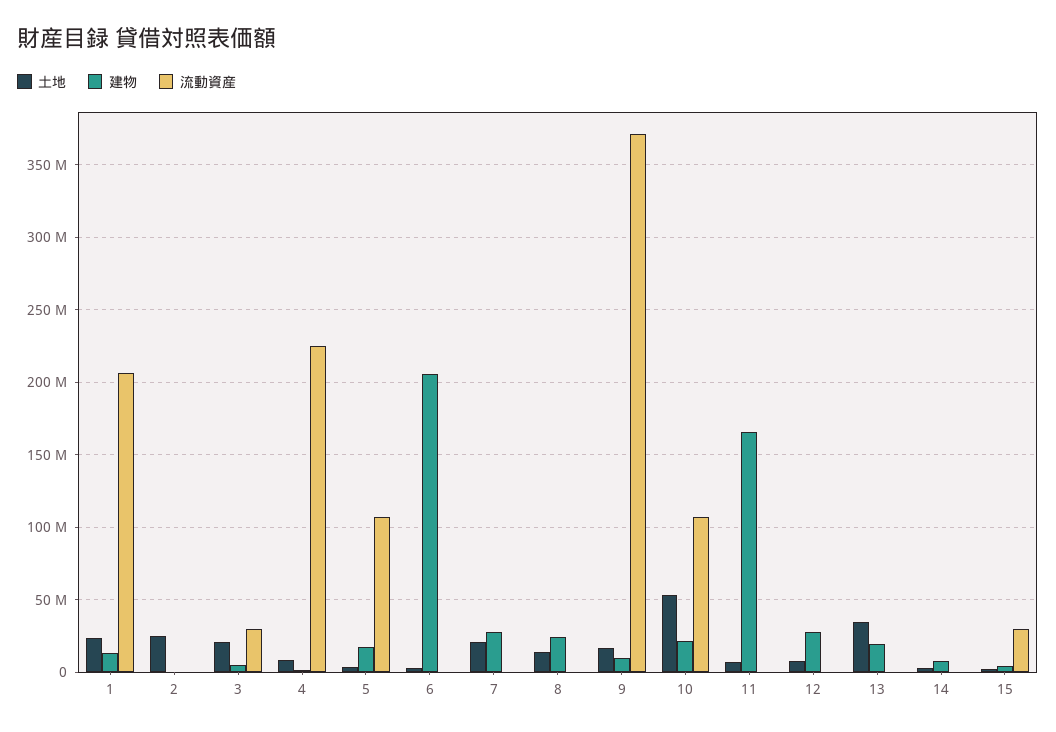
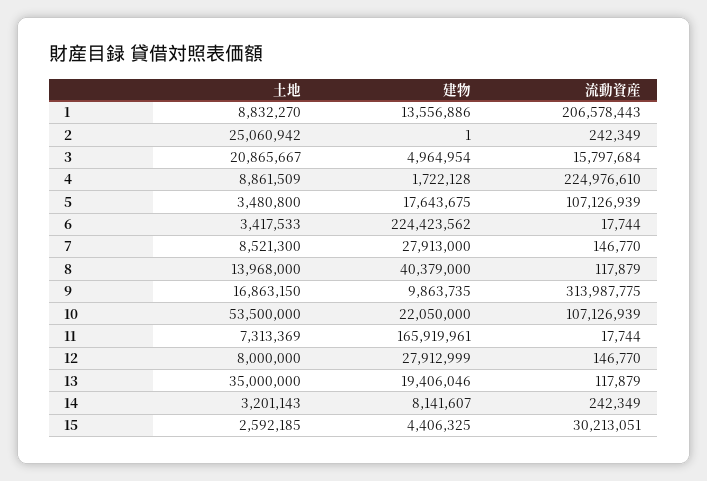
土地, 1: 25000000 -> 8832270
流動資産, 3: 30000000 -> 15797684
建物, 6: 205000000 -> 224423562
土地, 7: 20000000 -> 8521300
建物, 8: 25000000 -> 40379000
流動資産, 9: 370000000 -> 313987775

